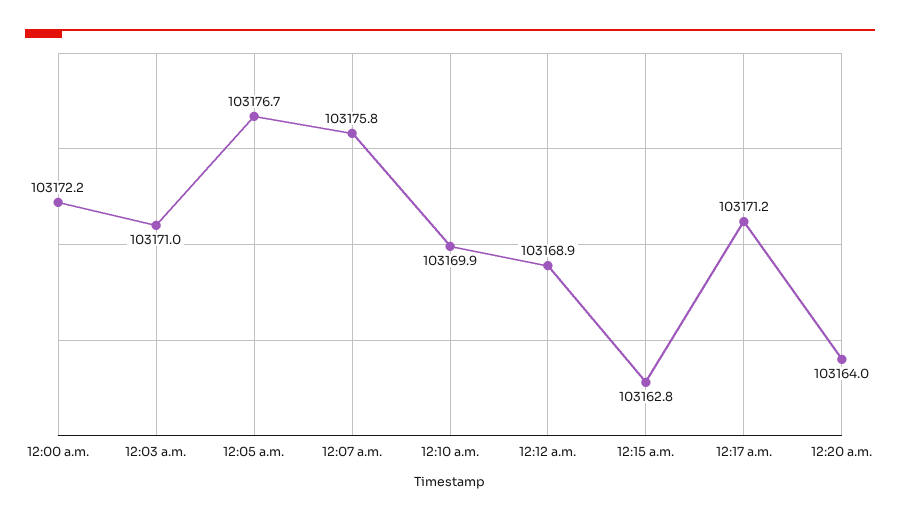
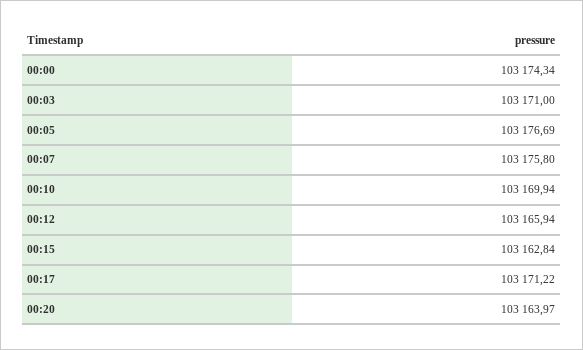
12:00 a.m.: 103172.2 -> 103174.34
12:12 a.m.: 103168.9 -> 103165.94

